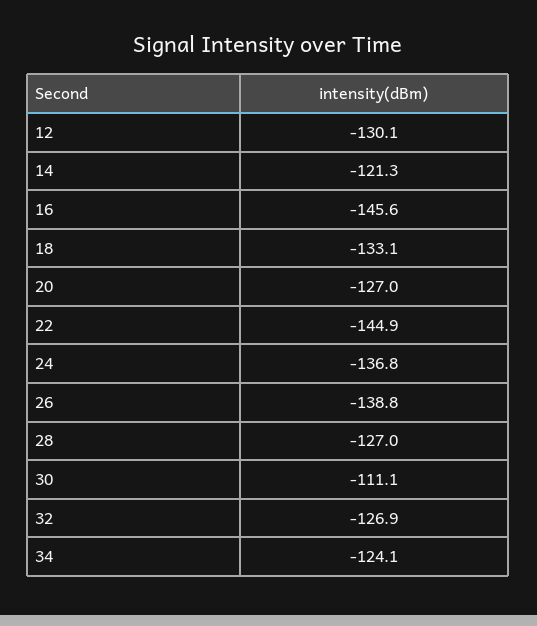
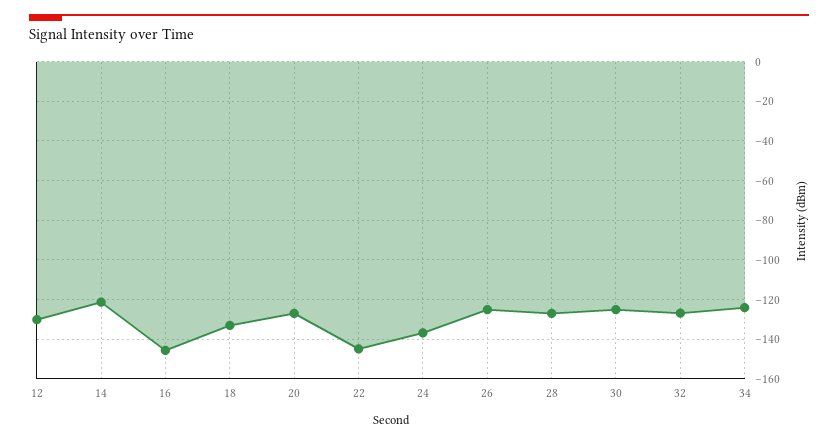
26: -138.8 -> -125
30: -111.1 -> -125

